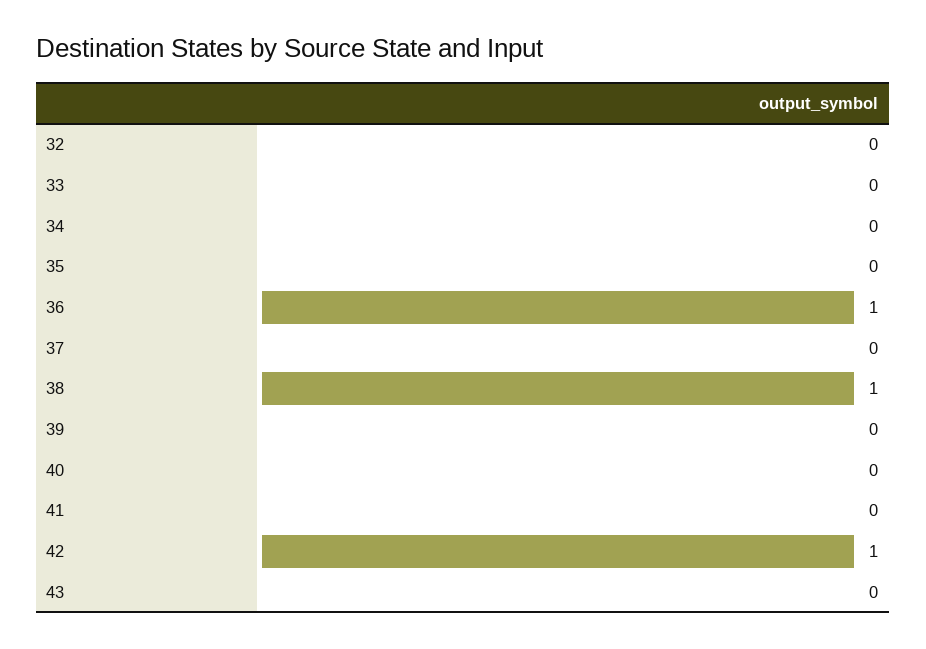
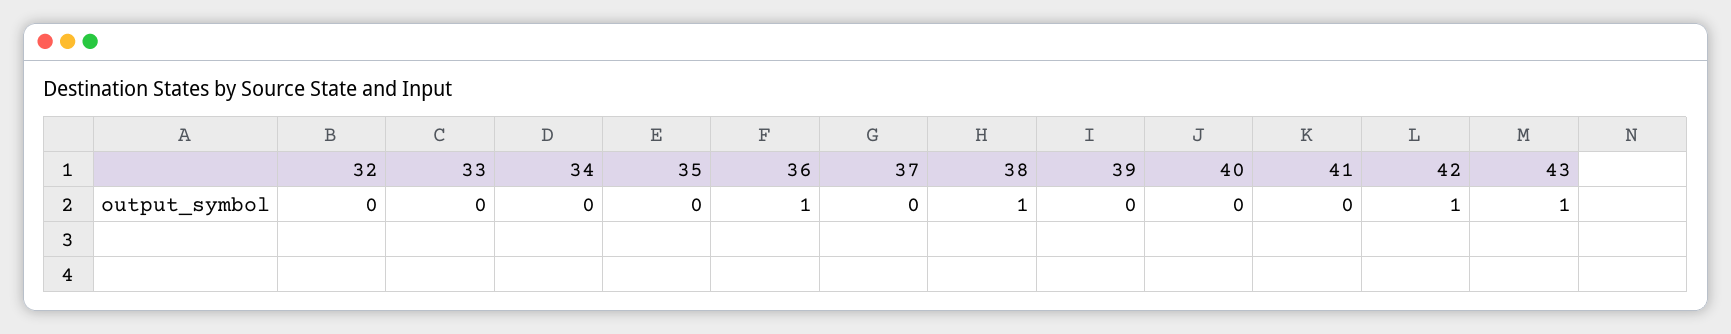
43: 0 -> 1

